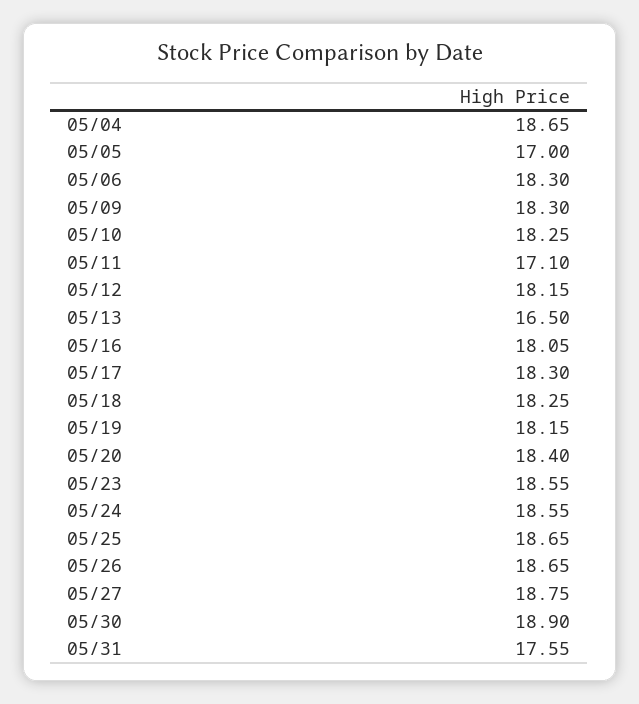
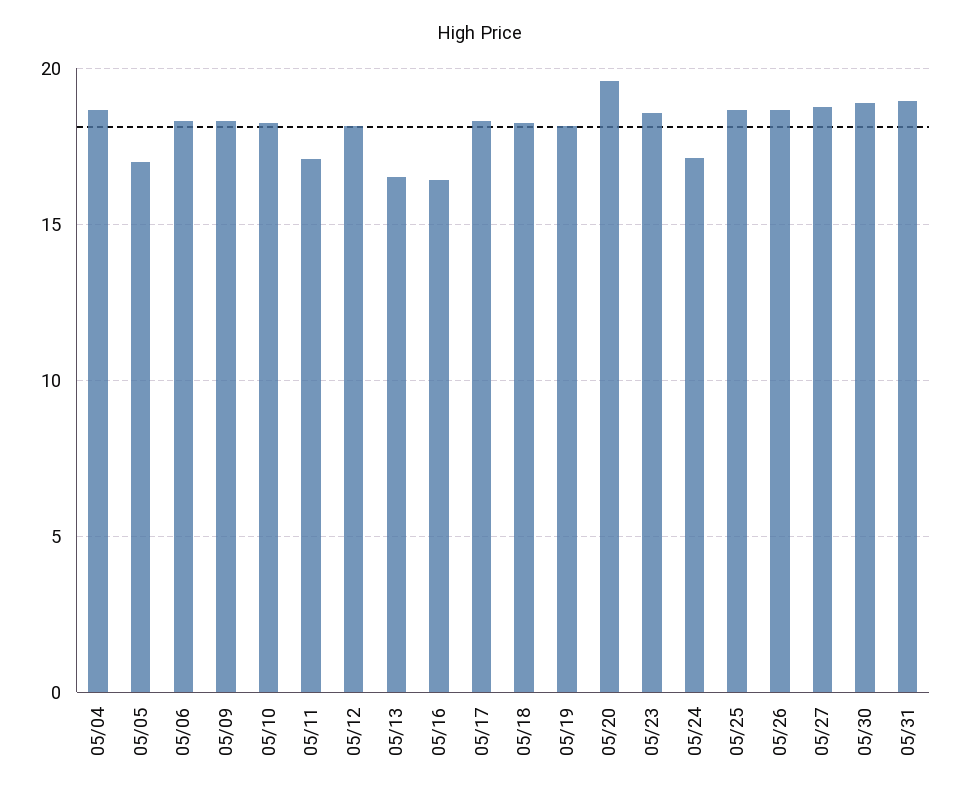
05/16: 18.05 -> 16.5
05/20: 18.4 -> 19.5
05/24: 18.55 -> 17
05/31: 17.55 -> 19

